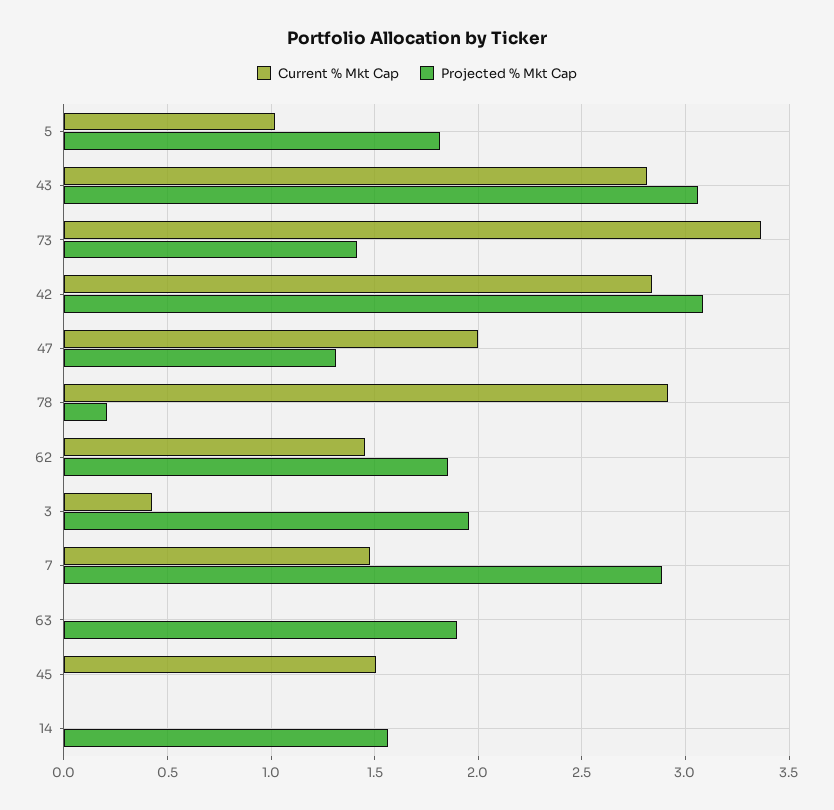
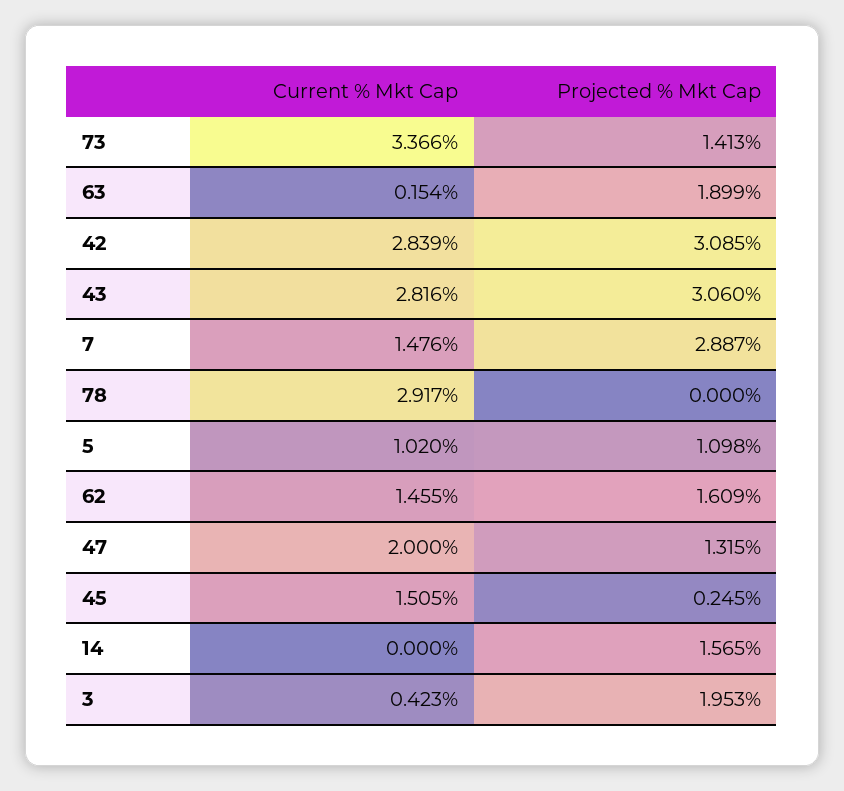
Projected % Mkt Cap, 5: 1.8 -> 1.098
Projected % Mkt Cap, 78: 0.2 -> 0
Projected % Mkt Cap, 62: 1.85 -> 1.609
Current % Mkt Cap, 63: 0 -> 0.154
Projected % Mkt Cap, 45: 0 -> 0.245

